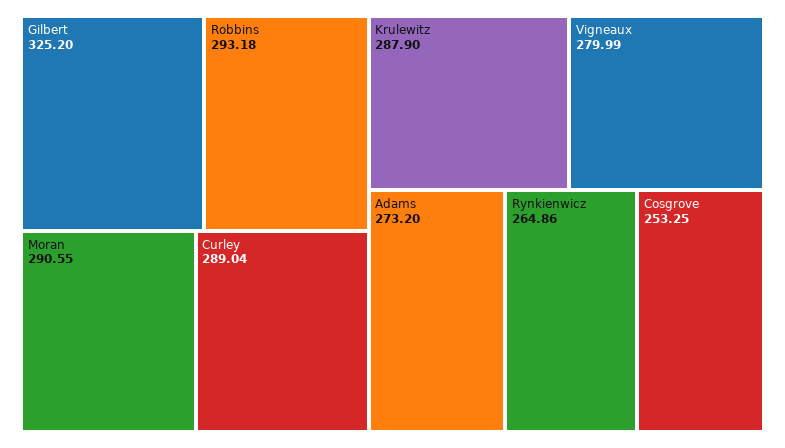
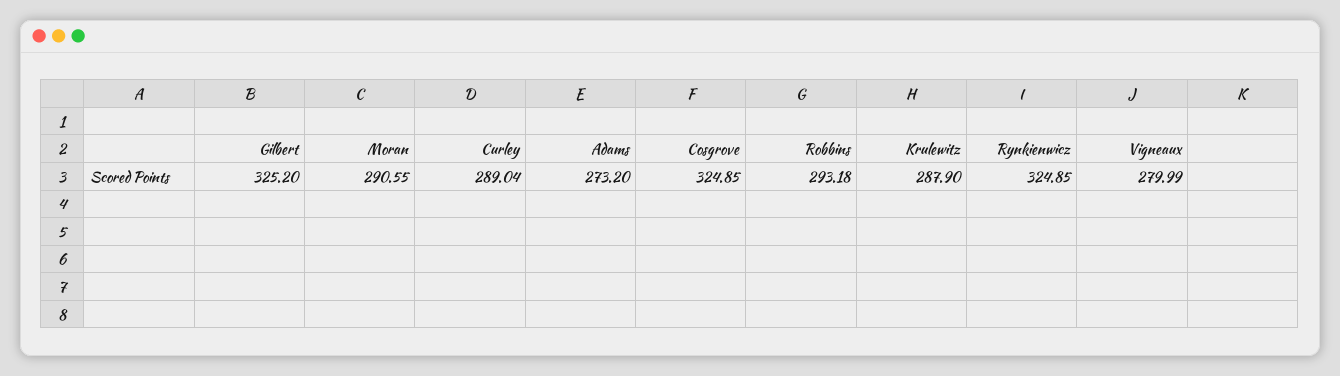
Rynkienwicz: 264.86 -> 324.85
Cosgrove: 253.25 -> 324.85

